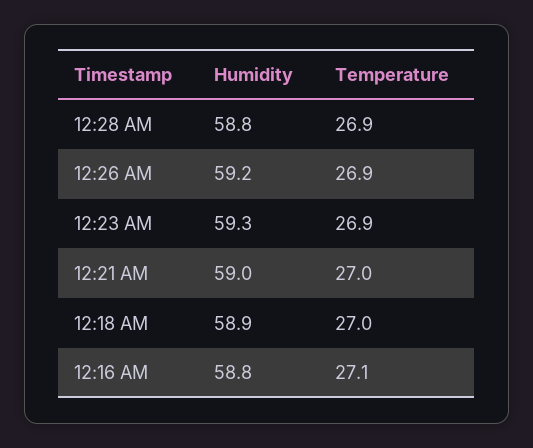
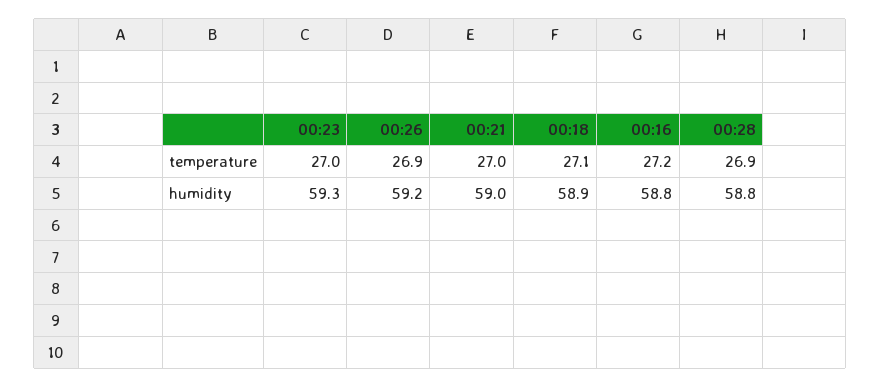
Temperature, 12:23 AM: 26.9 -> 27
Temperature, 12:18 AM: 27 -> 27.1
Temperature, 12:16 AM: 27.1 -> 27.2

